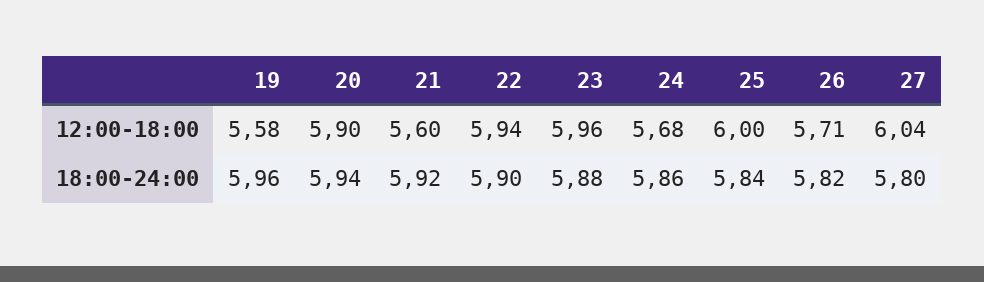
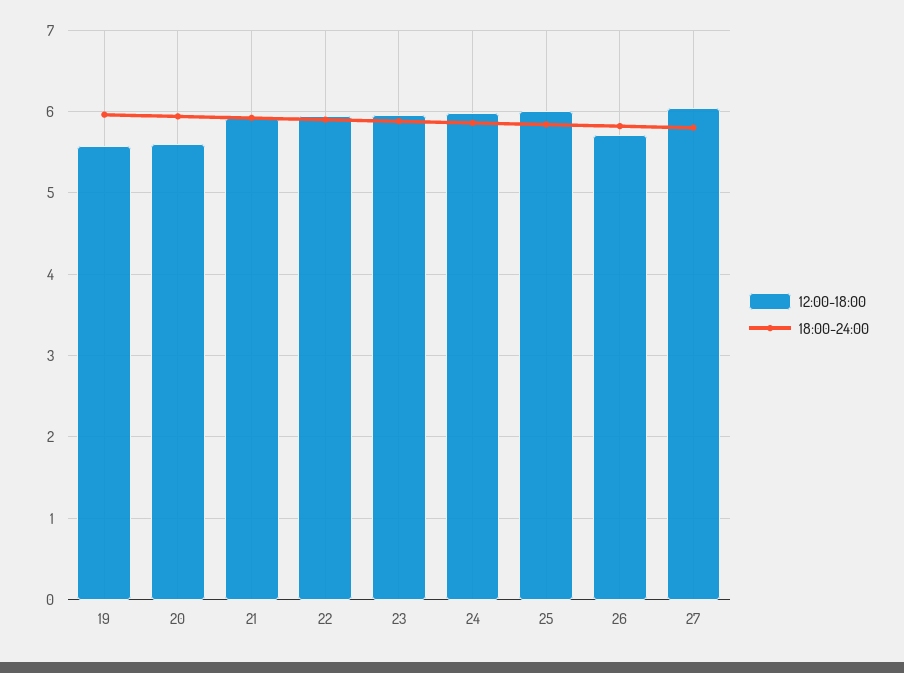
12:00-18:00, 20: 5.9 -> 5.6
12:00-18:00, 21: 5.6 -> 5.9
12:00-18:00, 24: 5.68 -> 6

